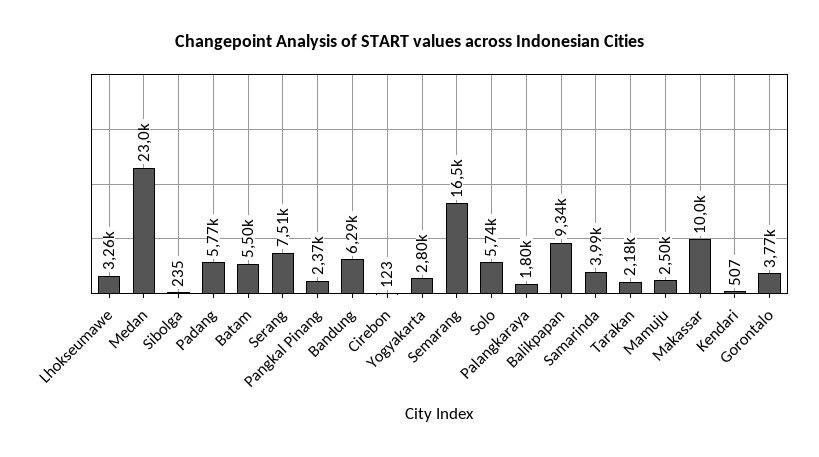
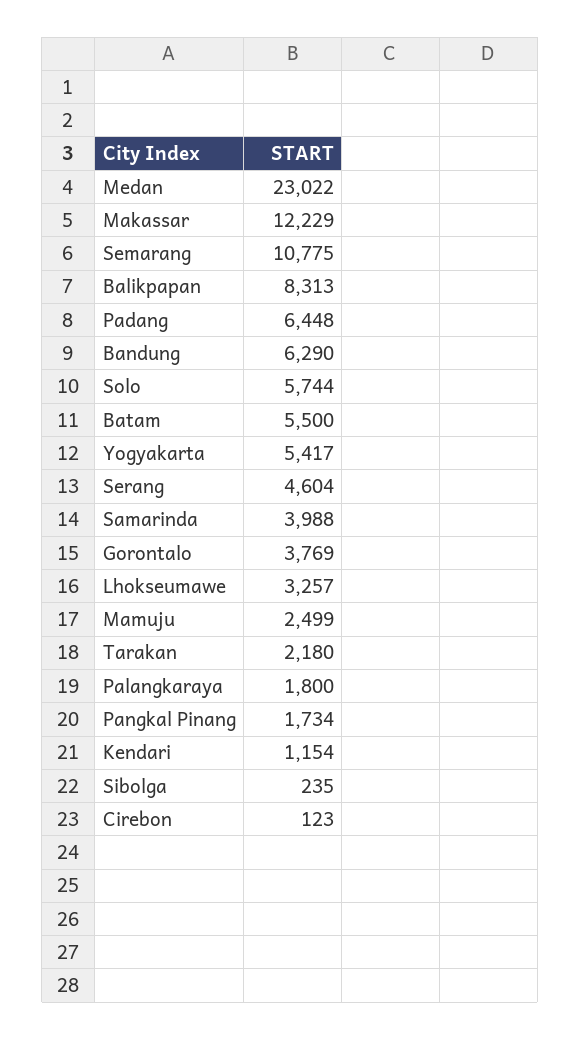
Padang: 5770 -> 6448
Serang: 7510 -> 4604
Pangkal Pinang: 2370 -> 1734
Yogyakarta: 2800 -> 5417
Semarang: 16500 -> 10775
Balikpapan: 9340 -> 8313
Makassar: 10000 -> 12229
Kendari: 507 -> 1154

